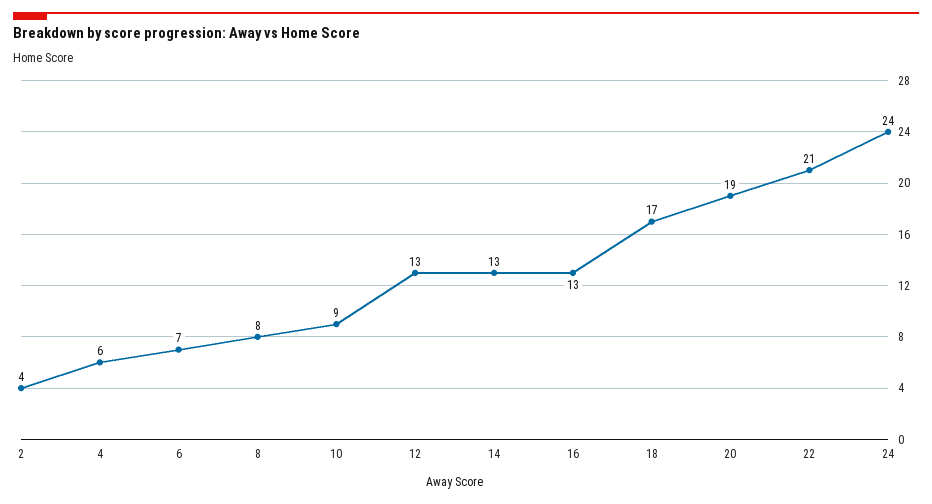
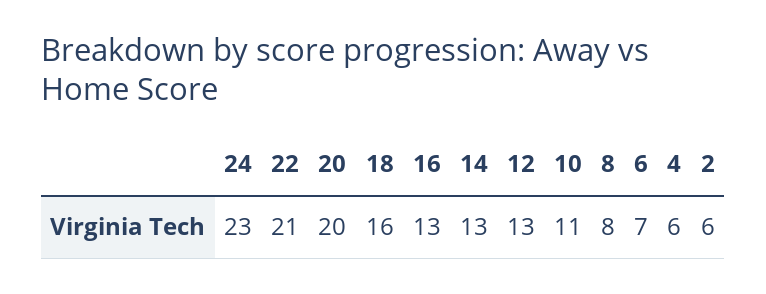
2: 4 -> 6
10: 9 -> 11
18: 17 -> 16
20: 19 -> 20
24: 24 -> 23

